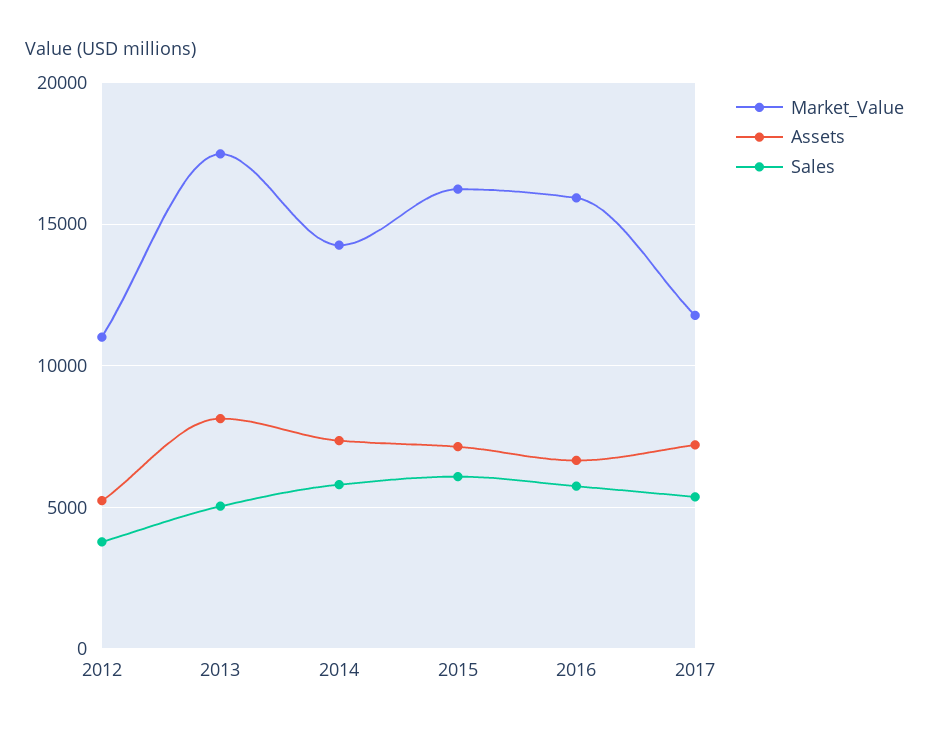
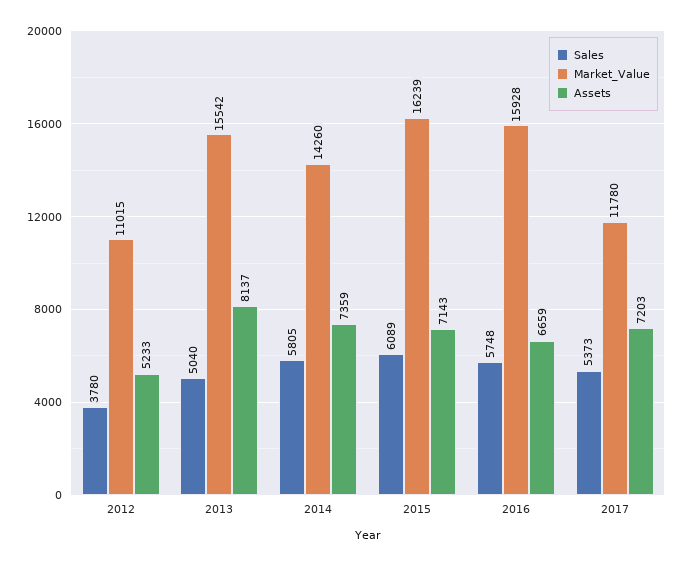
Market_Value, 2013: 17500 -> 15542

